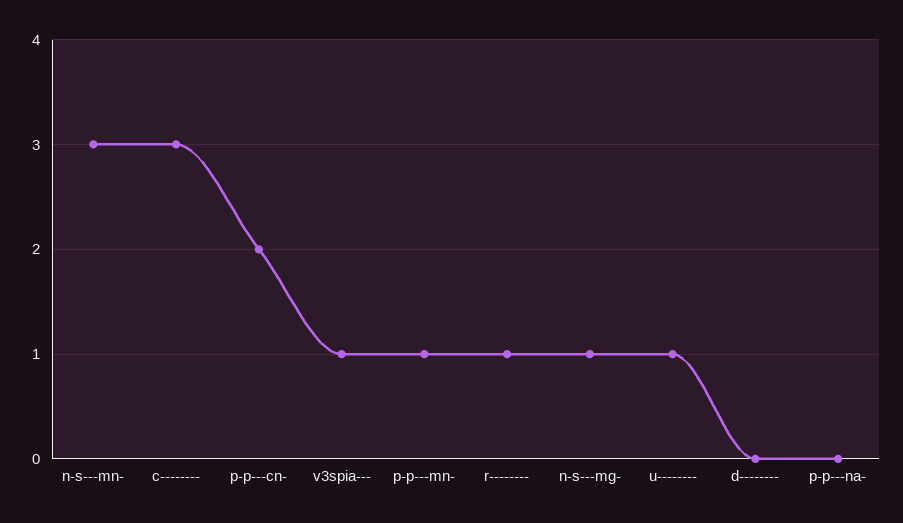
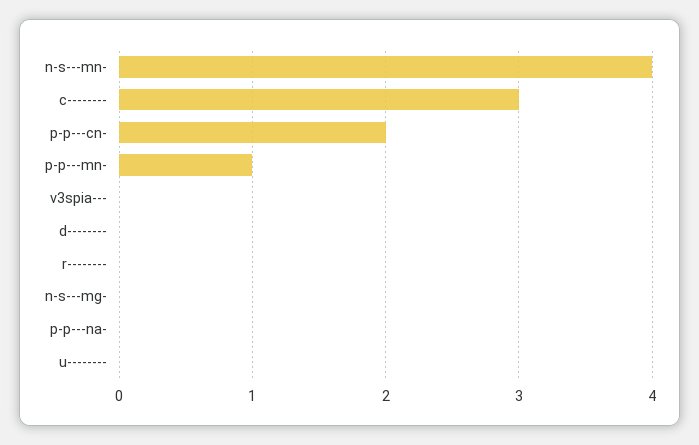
n-s---mn-: 3 -> 4
v3spia---: 1 -> 0
r--------: 1 -> 0
n-s---mg-: 1 -> 0
u--------: 1 -> 0

